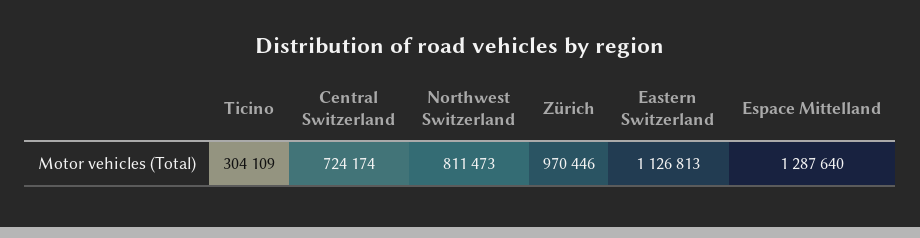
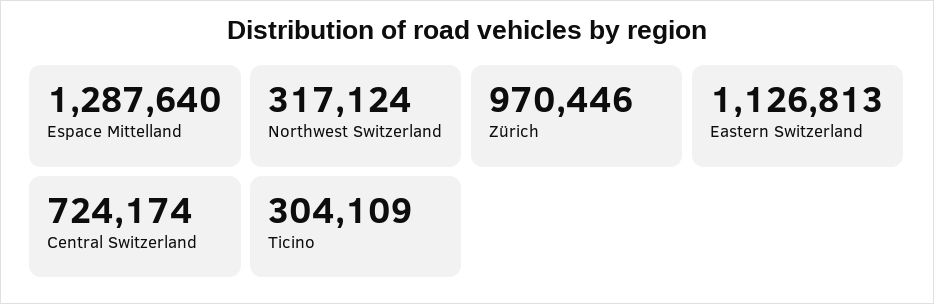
Northwest Switzerland: 811473 -> 317124

